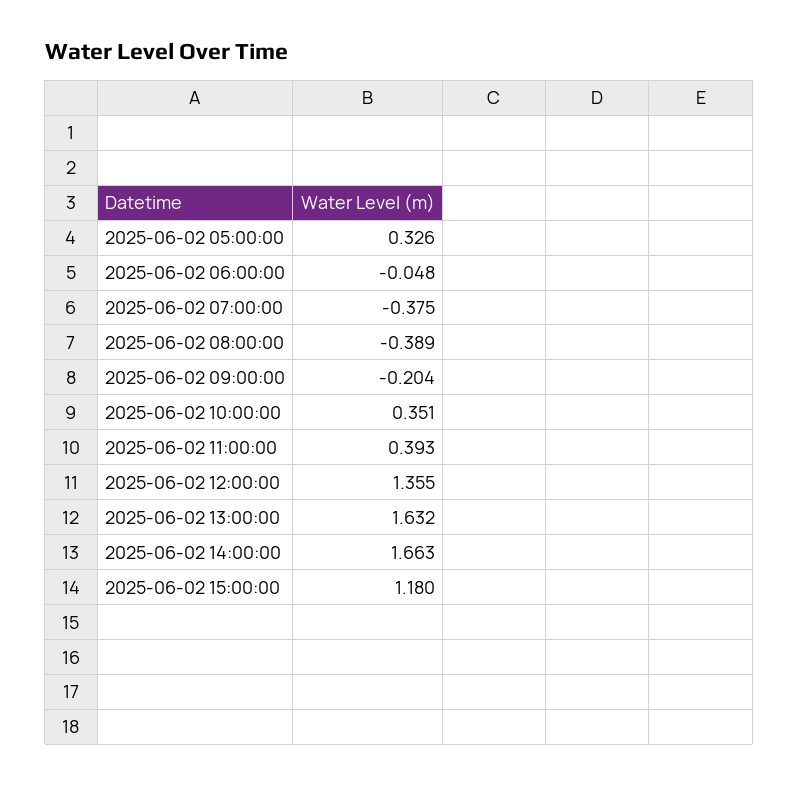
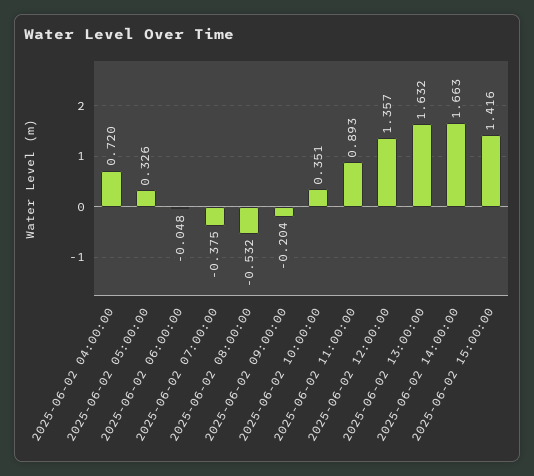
2025-06-02 08:00:00: -0.389 -> -0.532
2025-06-02 11:00:00: 0.393 -> 0.893
2025-06-02 12:00:00: 1.355 -> 1.357
2025-06-02 15:00:00: 1.18 -> 1.416
2025-06-02 04:00:00: none -> 0.72

